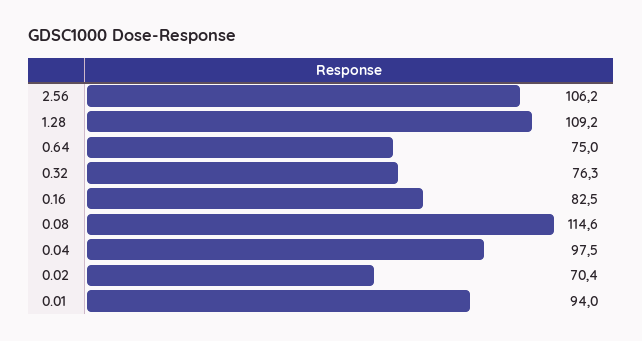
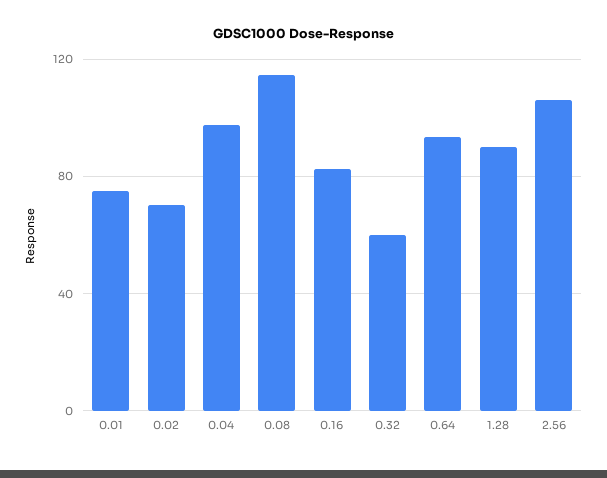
1.28: 109.2 -> 90
0.64: 75 -> 95
0.32: 76.3 -> 60
0.01: 94 -> 75

